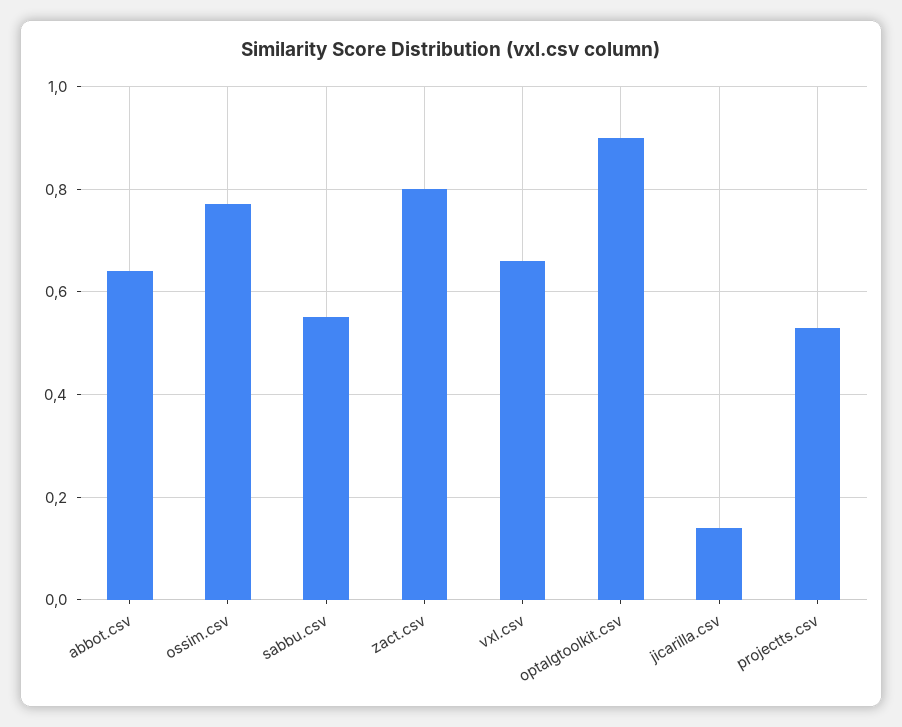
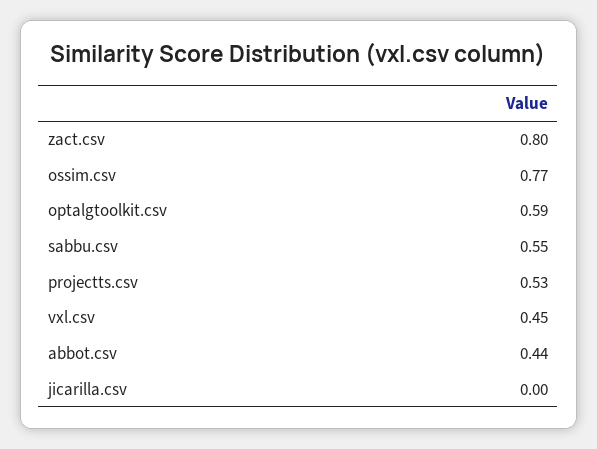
abbot.csv: 0.65 -> 0.44
vxl.csv: 0.65 -> 0.45
optalgtoolkit.csv: 0.9 -> 0.59
jicarilla.csv: 0.15 -> 0

